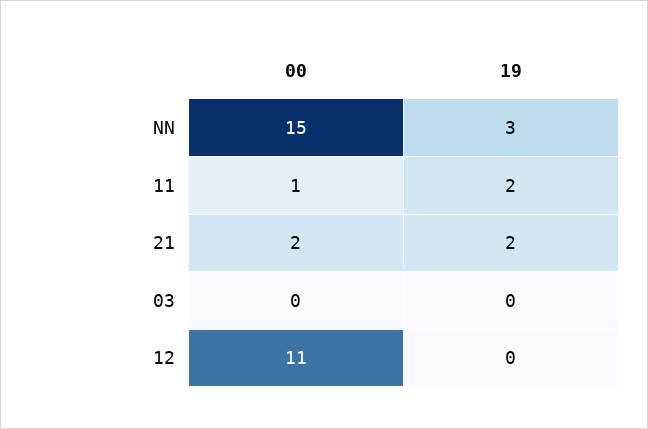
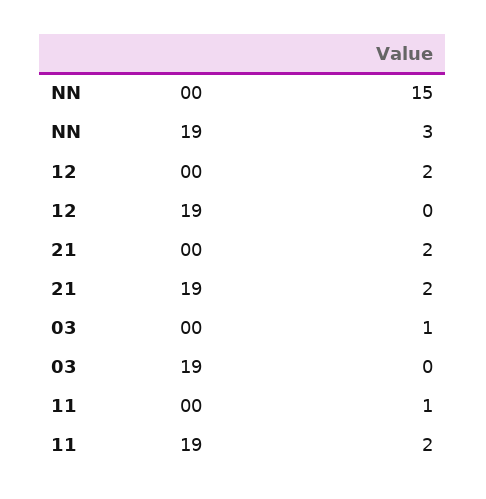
00, 03: 0 -> 1
00, 12: 11 -> 2

